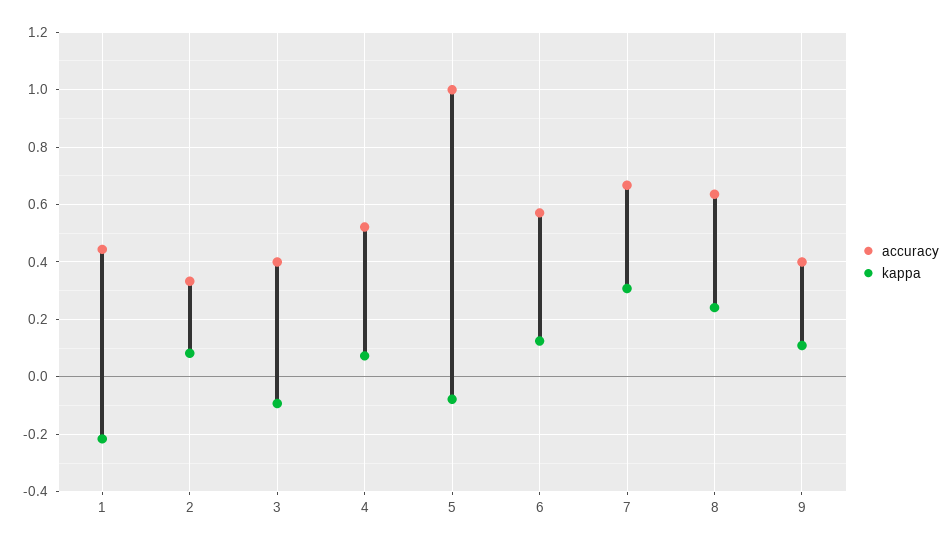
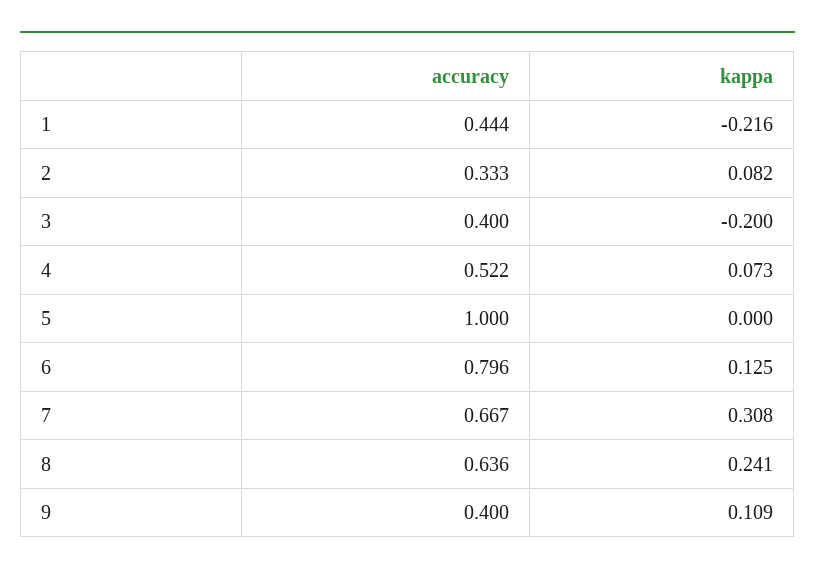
kappa, 3: -0.1 -> -0.2
kappa, 5: -0.075 -> 0
accuracy, 6: 0.575 -> 0.796

